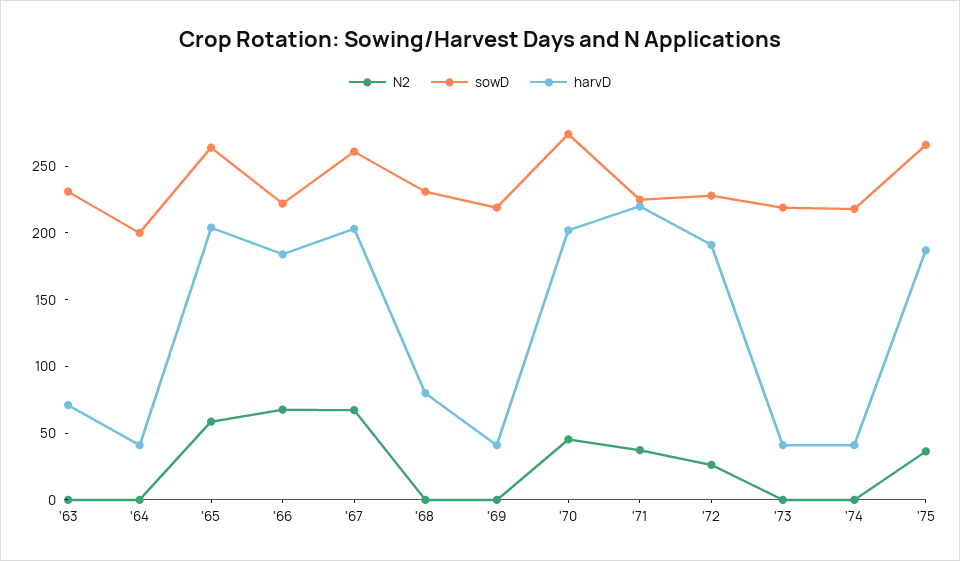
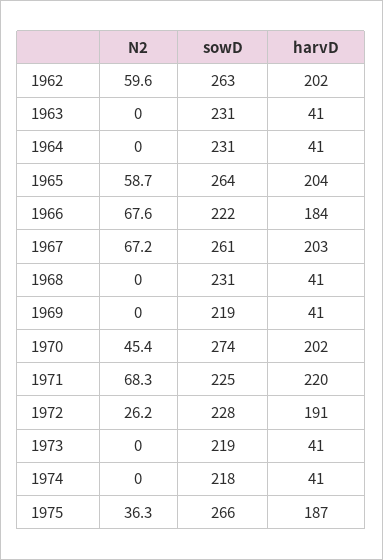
harvD, '63: 70 -> 41
sowD, '64: 200 -> 231
harvD, '68: 80 -> 41
N2, '71: 40 -> 68.3
N2, 1962: none -> 59.6
sowD, 1962: none -> 263
harvD, 1962: none -> 202

